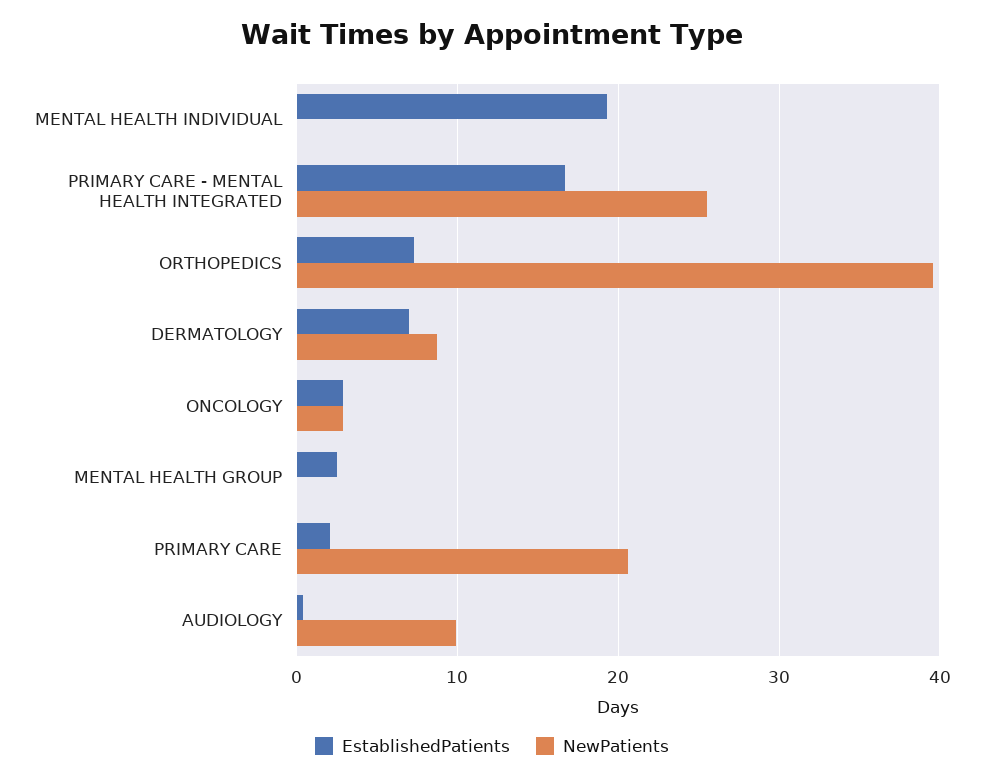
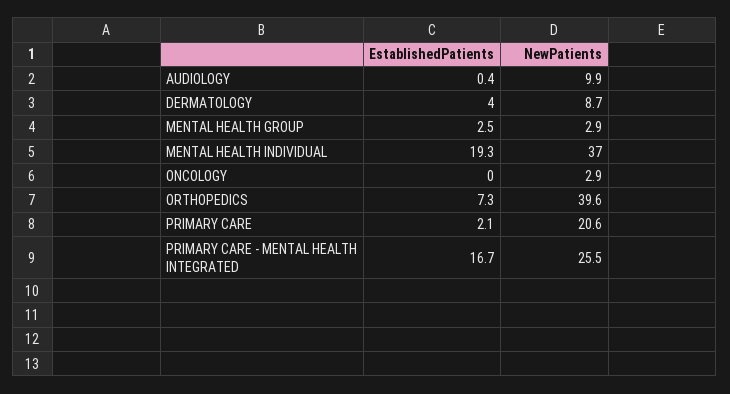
NewPatients, MENTAL HEALTH INDIVIDUAL: 0 -> 37
EstablishedPatients, DERMATOLOGY: 7 -> 4
EstablishedPatients, ONCOLOGY: 3 -> 0
NewPatients, MENTAL HEALTH GROUP: 0 -> 2.9

